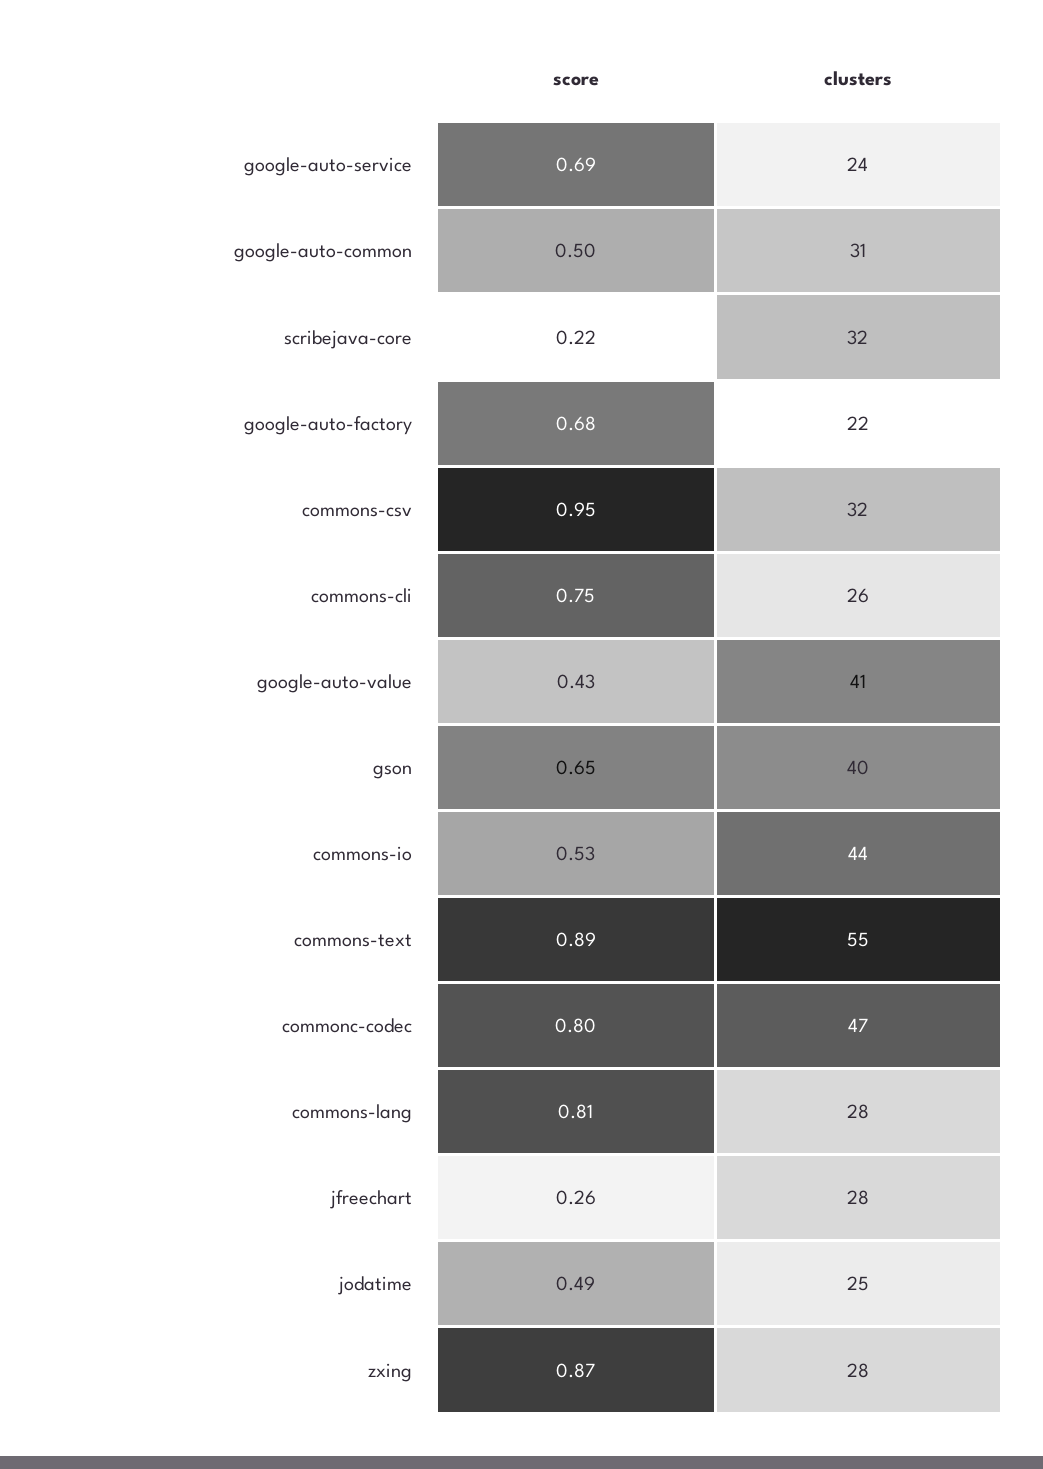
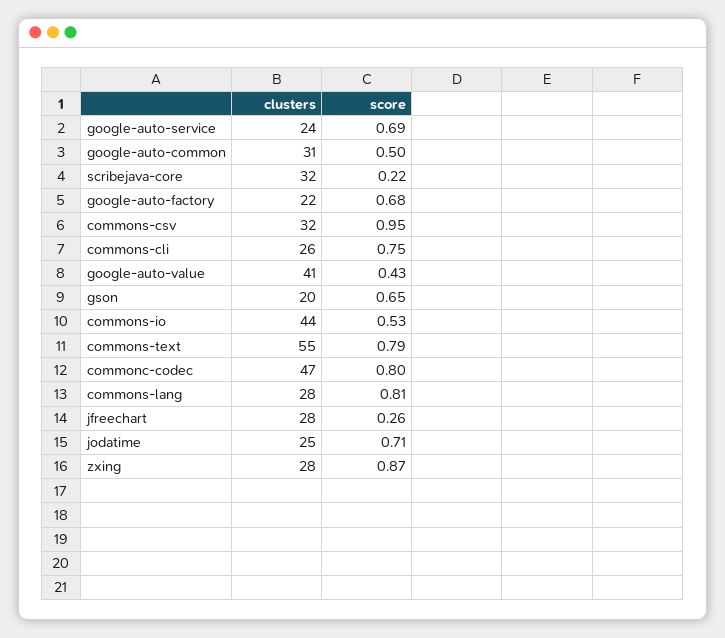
clusters, gson: 40 -> 20
score, commons-text: 0.89 -> 0.79
score, jodatime: 0.49 -> 0.71

